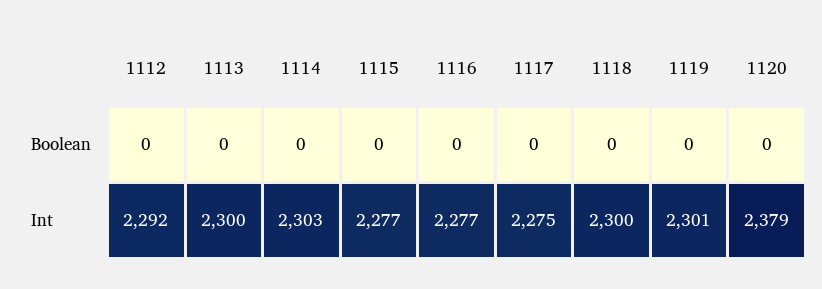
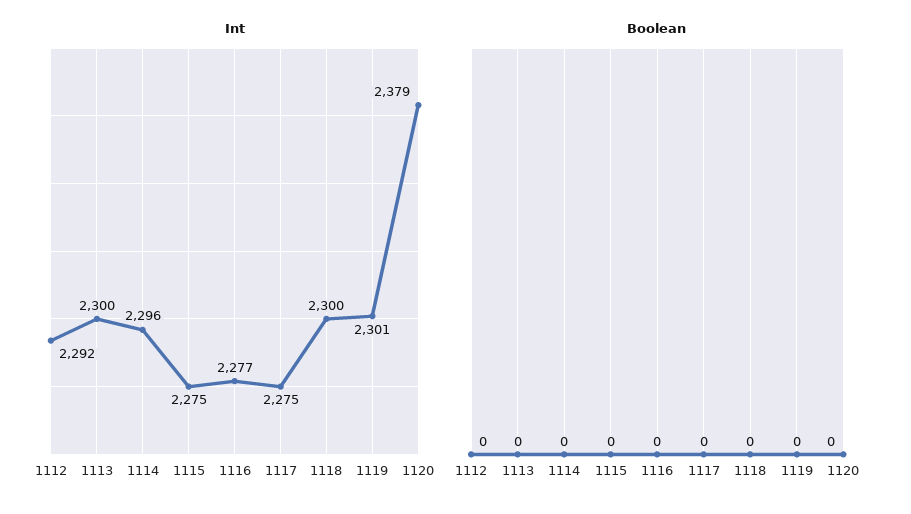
Int, 1114: 2303 -> 2296
Int, 1115: 2277 -> 2275

